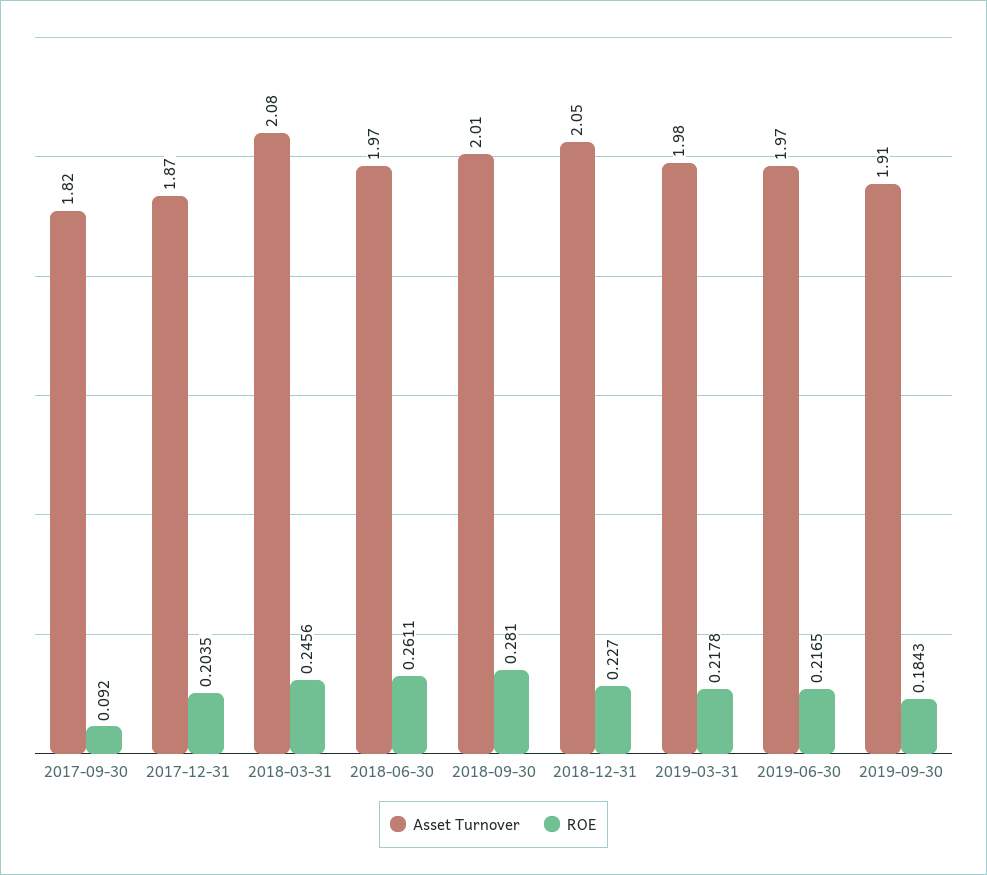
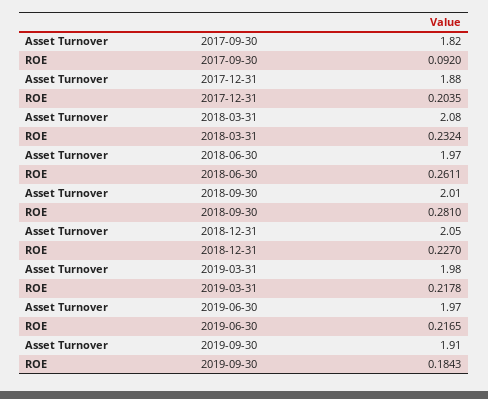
Asset Turnover, 2017-12-31: 1.87 -> 1.88
ROE, 2018-03-31: 0.2456 -> 0.2324

